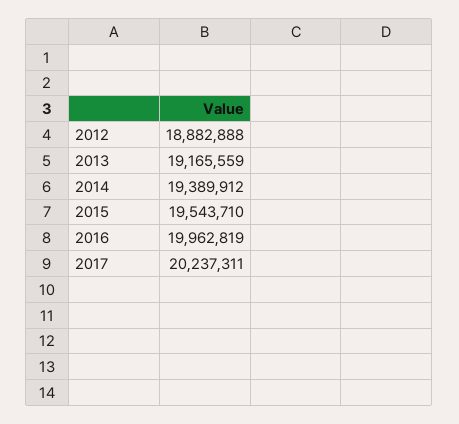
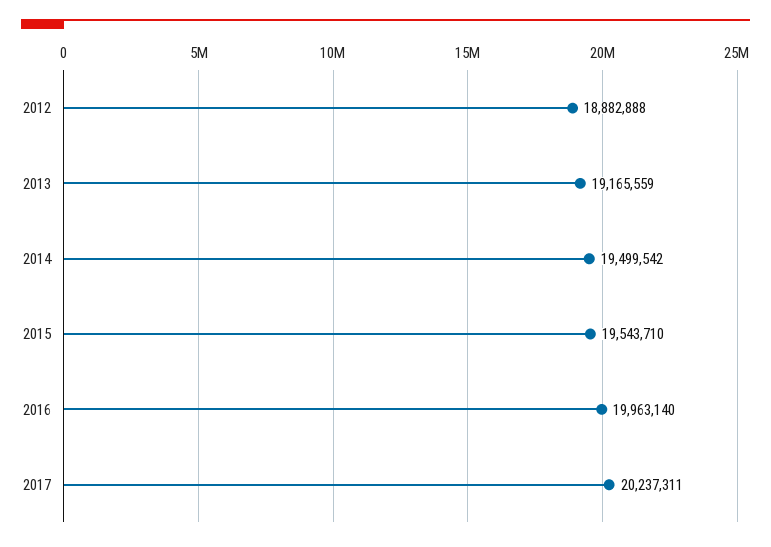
2014: 19389912 -> 19499542
2016: 19962819 -> 19963140

